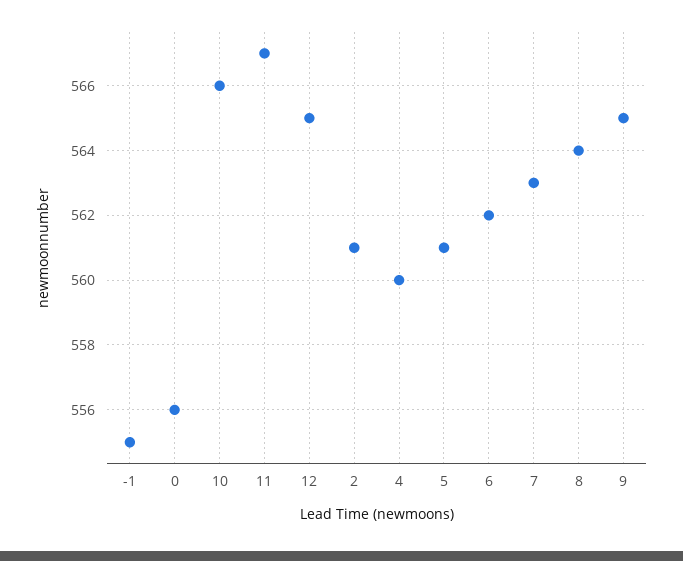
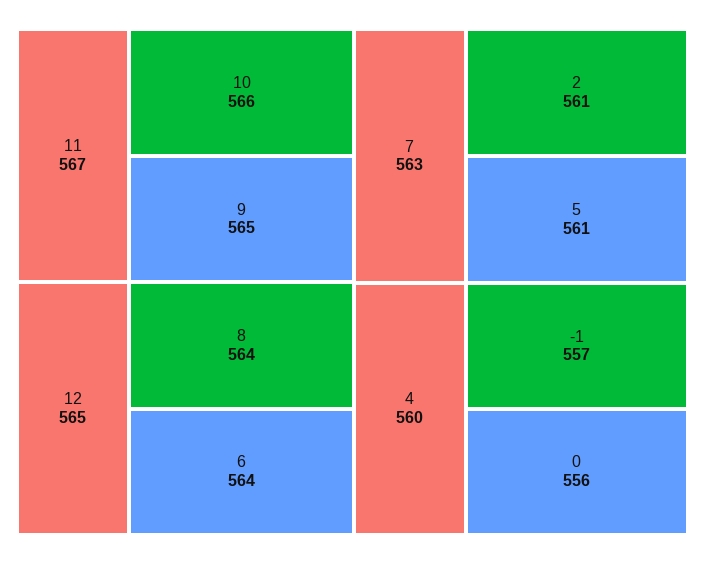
-1: 555 -> 557
6: 562 -> 564

